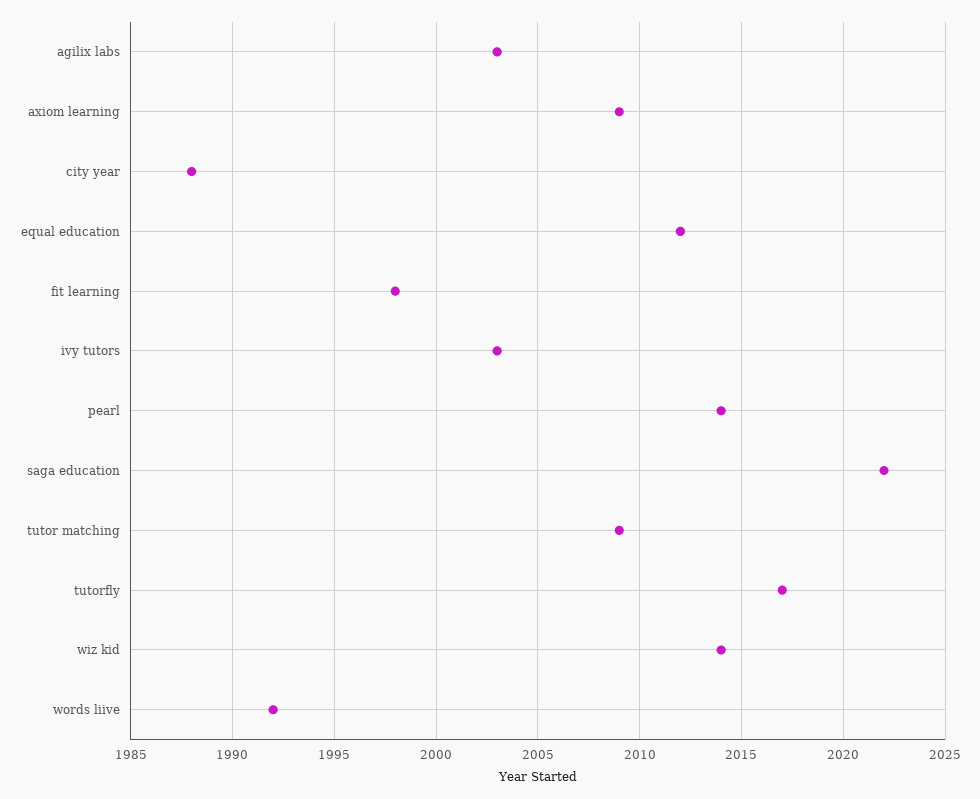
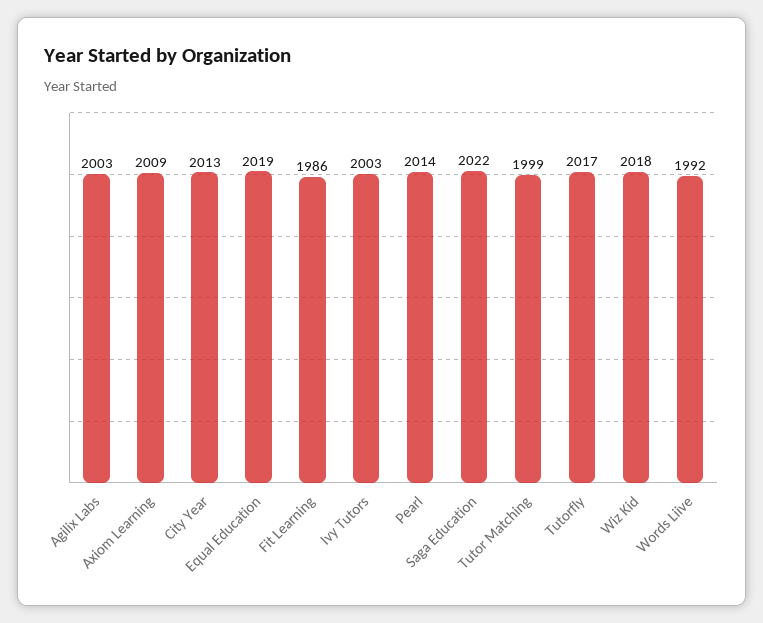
city year: 1988 -> 2013
equal education: 2012 -> 2019
fit learning: 1998 -> 1986
tutor matching: 2009 -> 1999
wiz kid: 2014 -> 2018

